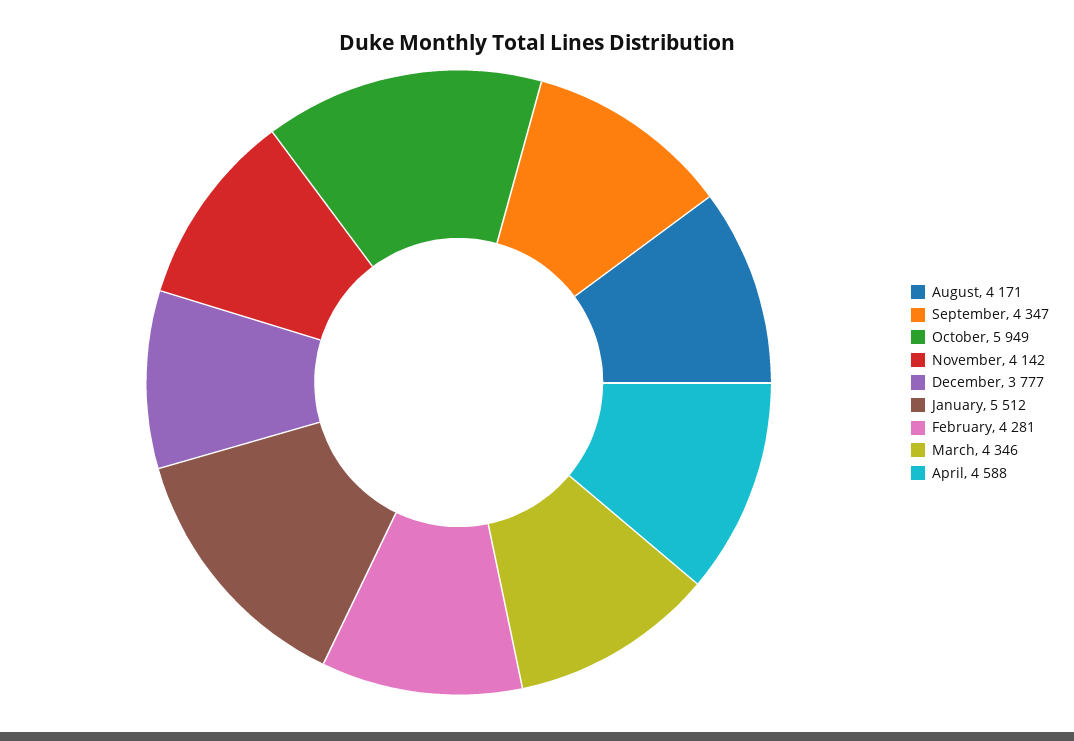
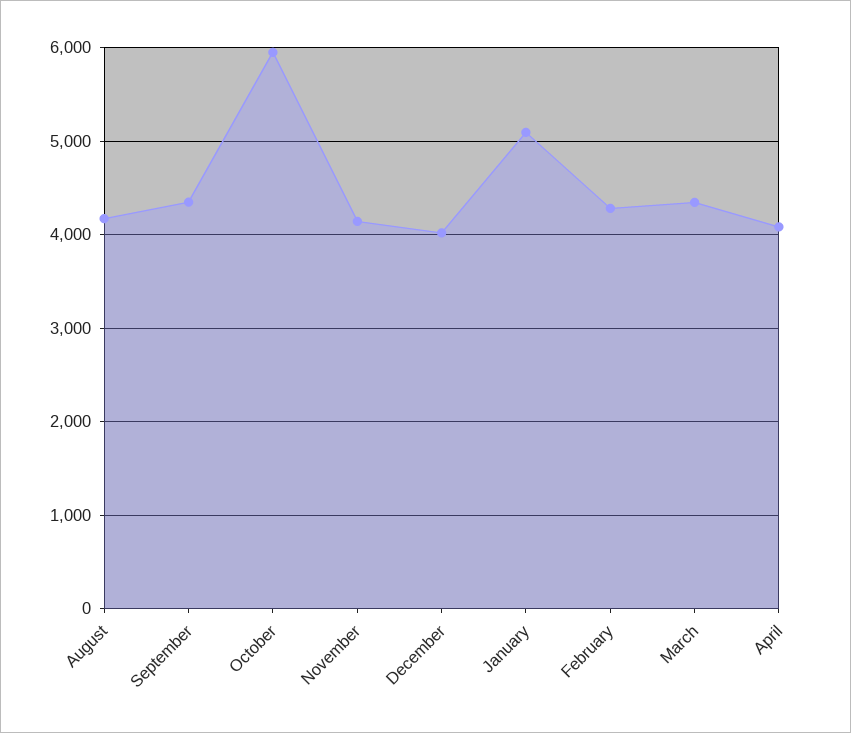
December: 3777 -> 4000
January: 5512 -> 5100
April: 4588 -> 4100

